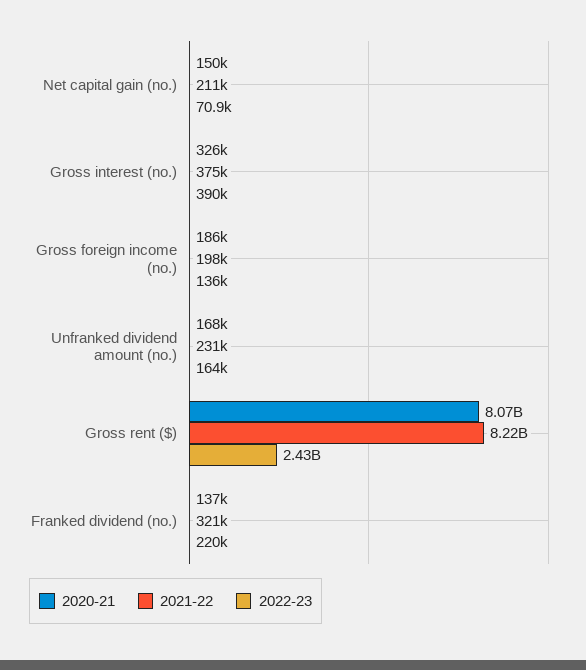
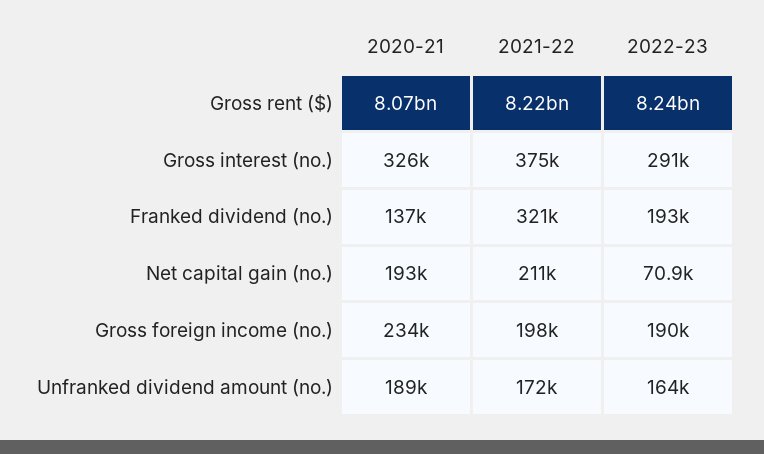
2020-21, Net capital gain (no.): 150000 -> 193000
2022-23, Gross interest (no.): 390000 -> 291000
2020-21, Gross foreign income (no.): 186000 -> 234000
2022-23, Gross foreign income (no.): 136000 -> 190000
2020-21, Unfranked dividend amount (no.): 168000 -> 189000
2021-22, Unfranked dividend amount (no.): 231000 -> 172000
2022-23, Gross rent ($): 2430000000 -> 8240000000
2022-23, Franked dividend (no.): 220000 -> 193000

